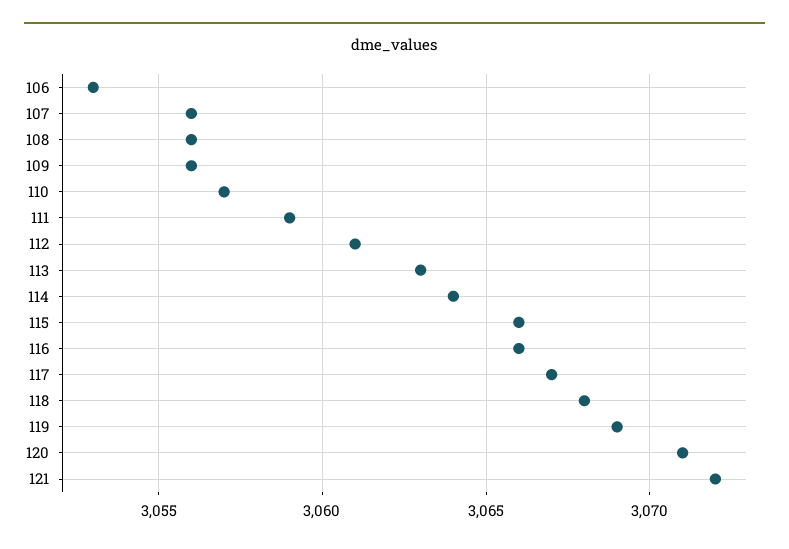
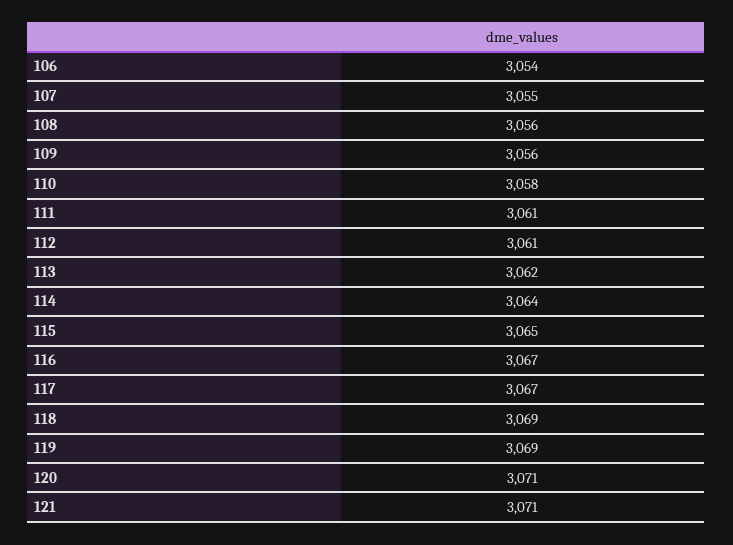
106: 3053 -> 3054
107: 3056 -> 3055
110: 3057 -> 3058
111: 3059 -> 3061
113: 3063 -> 3062
115: 3066 -> 3065
116: 3066 -> 3067
118: 3068 -> 3069
121: 3072 -> 3071

